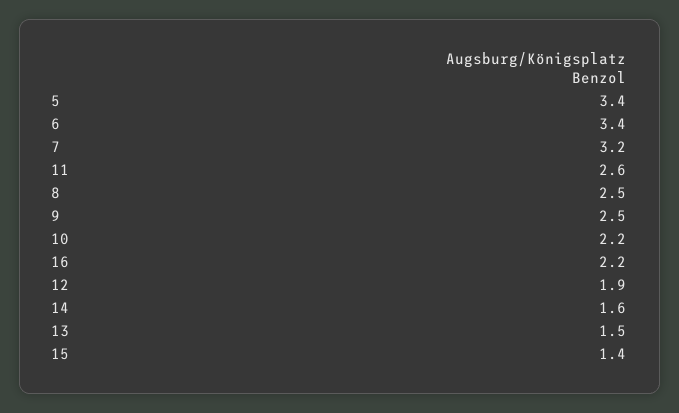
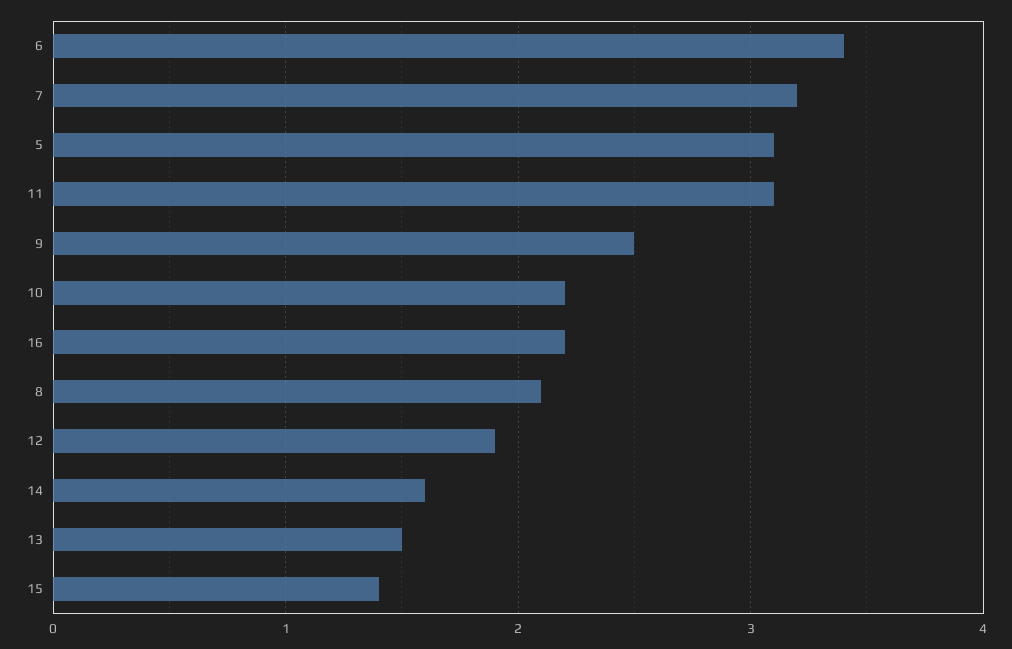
5: 3.4 -> 3.1
11: 2.6 -> 3.1
8: 2.5 -> 2.1

